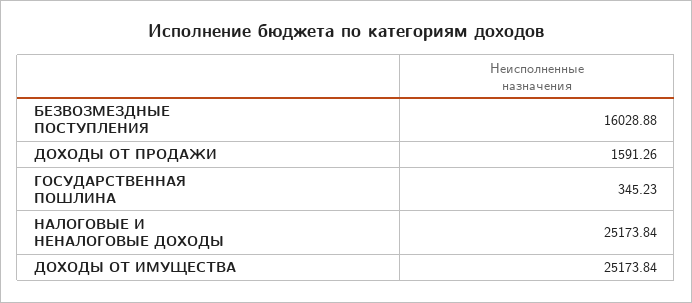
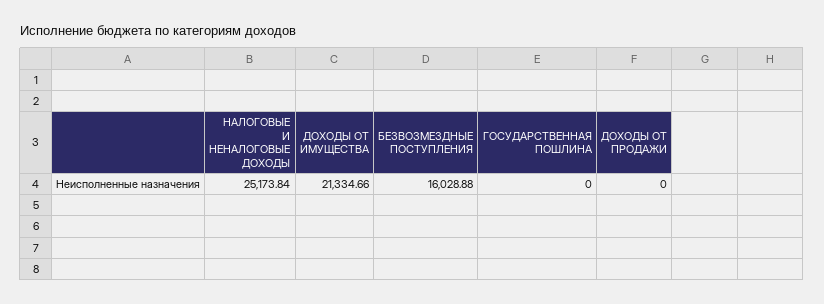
ДОХОДЫ ОТ ПРОДАЖИ: 1591.26 -> 0
ГОСУДАРСТВЕННАЯ ПОШЛИНА: 345.23 -> 0
ДОХОДЫ ОТ ИМУЩЕСТВА: 25173.84 -> 21334.66

